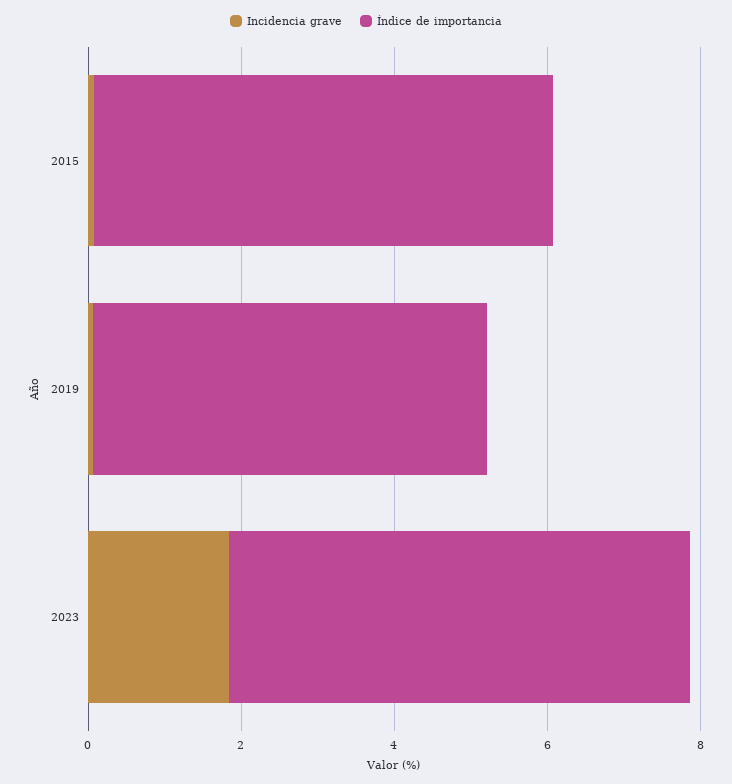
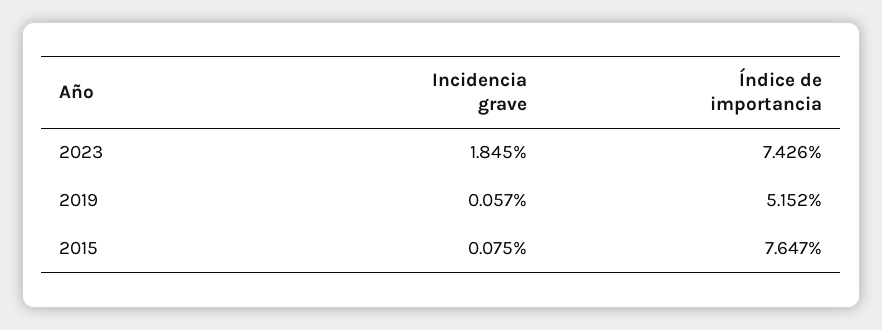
Índice de importancia, 2015: 6 -> 7.647
Índice de importancia, 2023: 6 -> 7.426

